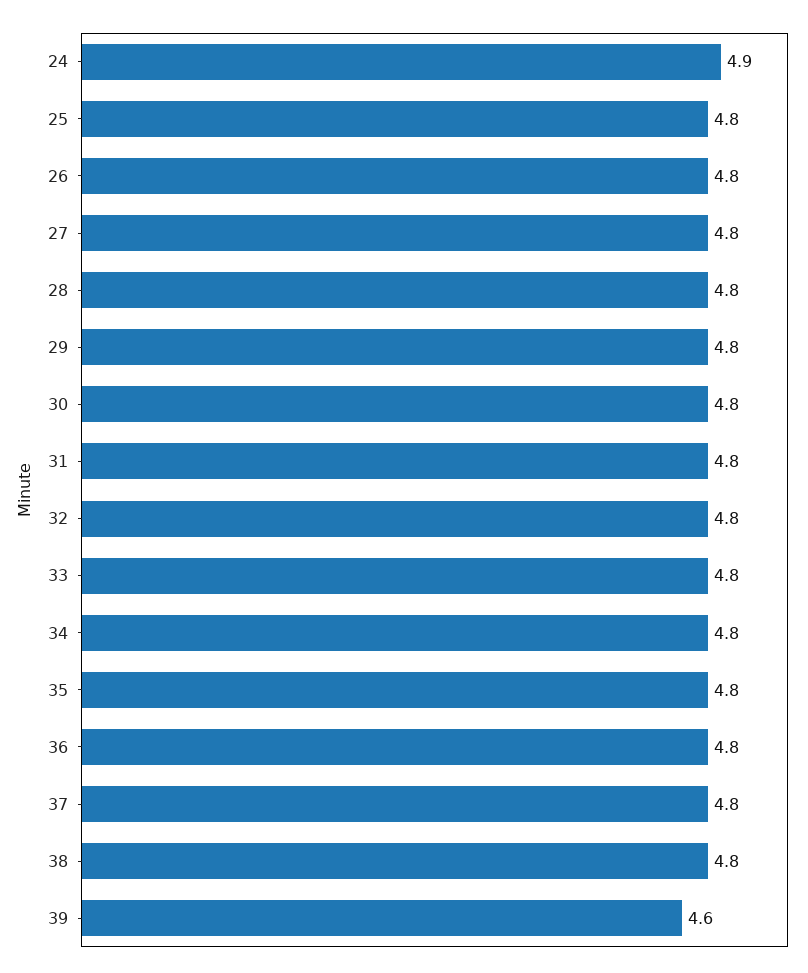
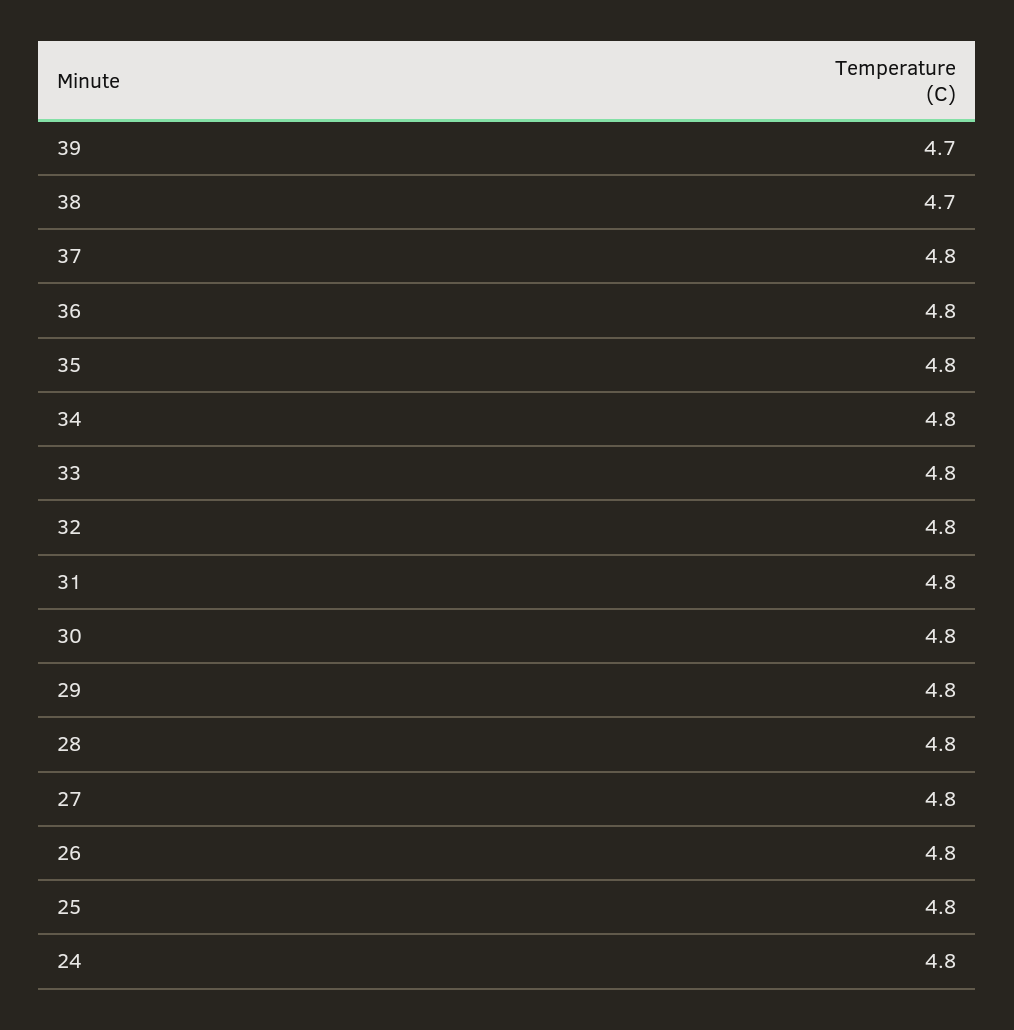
24: 4.9 -> 4.8
38: 4.8 -> 4.7
39: 4.6 -> 4.7

